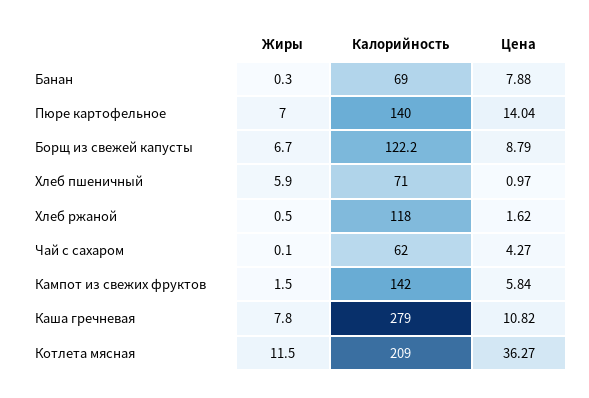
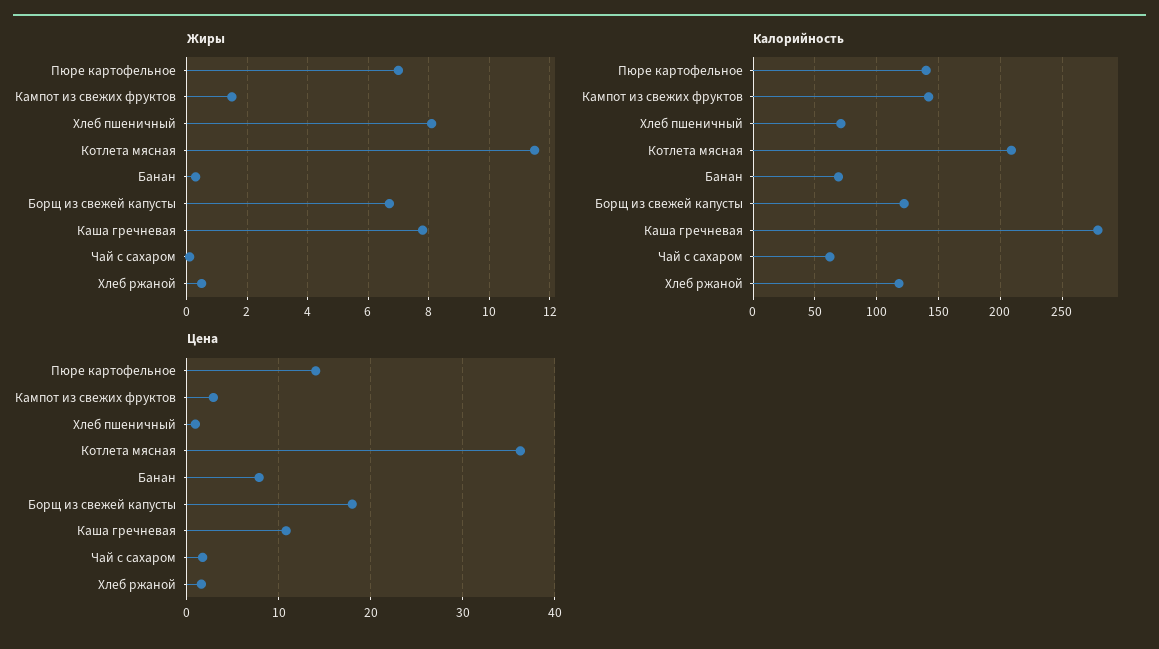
Цена, Борщ из свежей капусты: 8.79 -> 18
Жиры, Хлеб пшеничный: 5.9 -> 8
Цена, Чай с сахаром: 4.27 -> 2
Цена, Кампот из свежих фруктов: 5.84 -> 3

